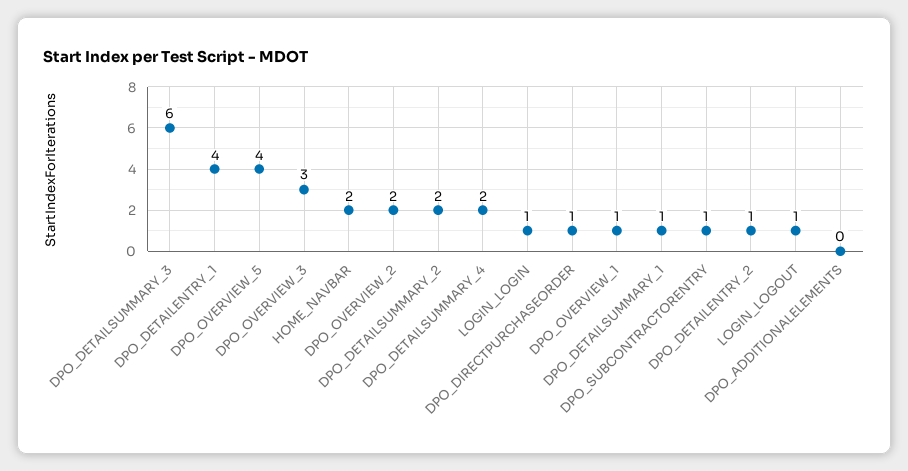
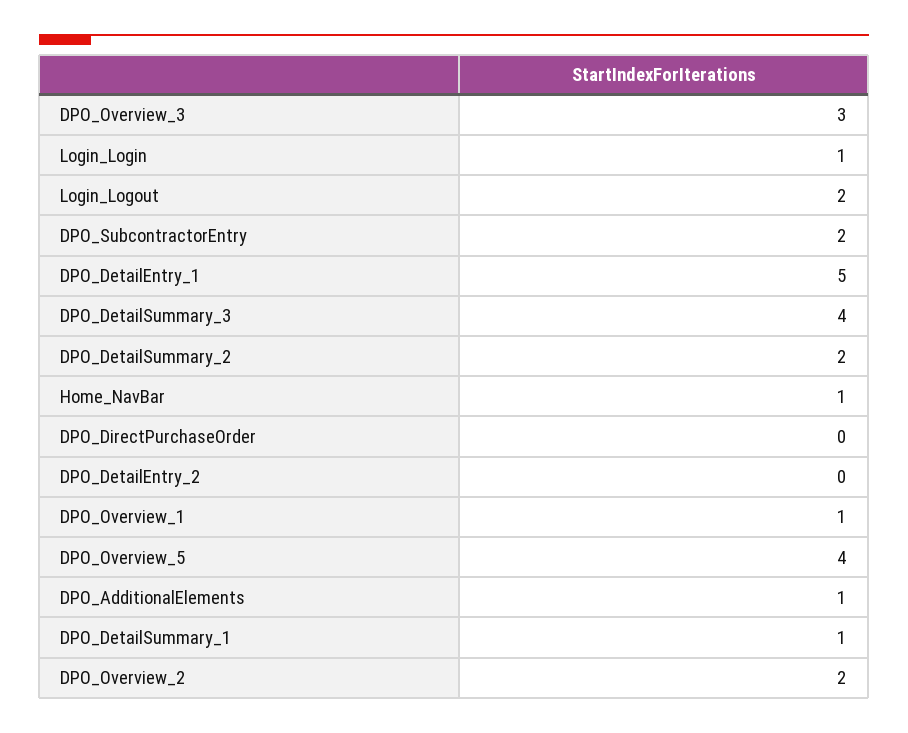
DPO_DETAILSUMMARY_3: 6 -> 4
DPO_DETAILENTRY_1: 4 -> 5
HOME_NAVBAR: 2 -> 1
DPO_DETAILSUMMARY_4: 2 -> none
DPO_DIRECTPURCHASEORDER: 1 -> 0
DPO_SUBCONTRACTORENTRY: 1 -> 2
DPO_DETAILENTRY_2: 1 -> 0
LOGIN_LOGOUT: 1 -> 2
DPO_ADDITIONALELEMENTS: 0 -> 1

